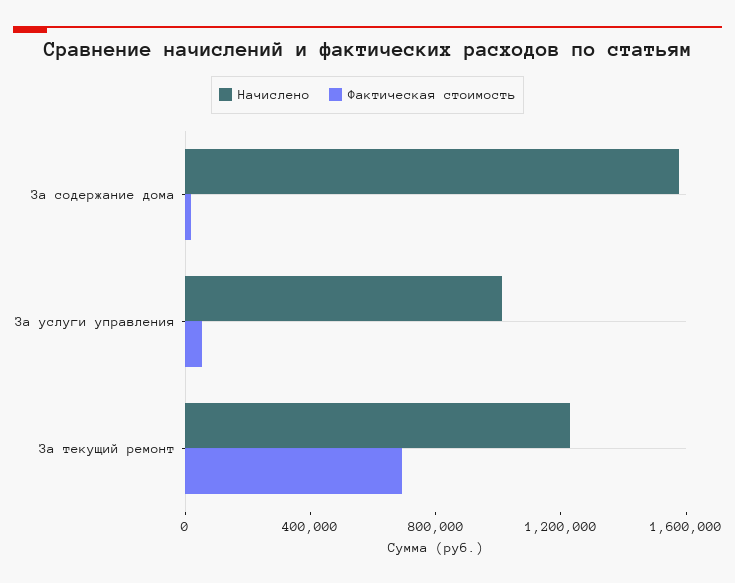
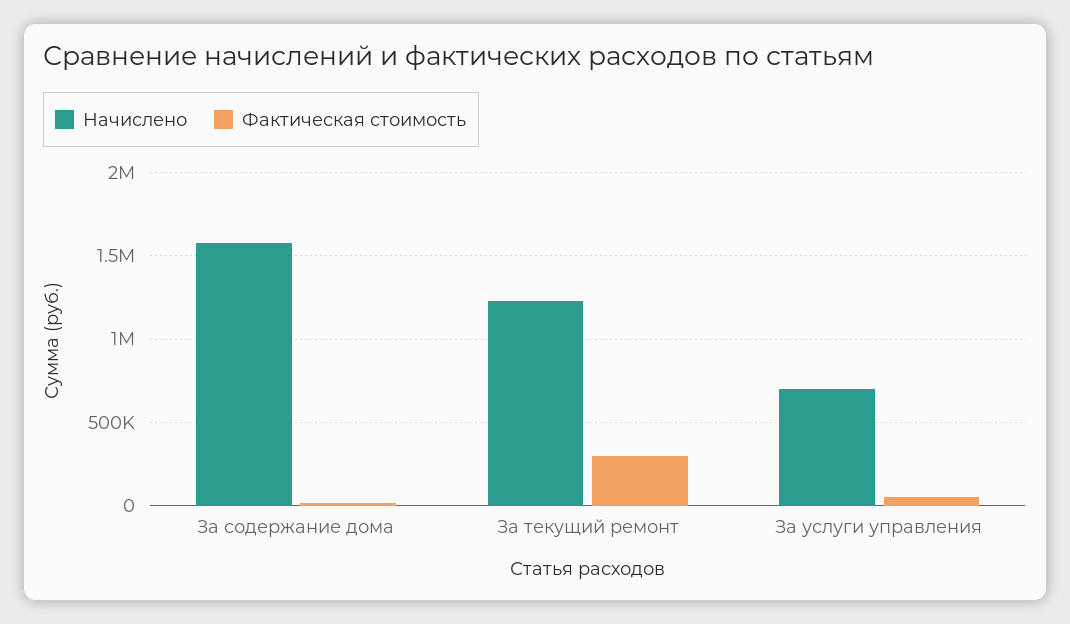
Начислено, За услуги управления: 1000000 -> 700000
Фактическая стоимость, За текущий ремонт: 700000 -> 300000

